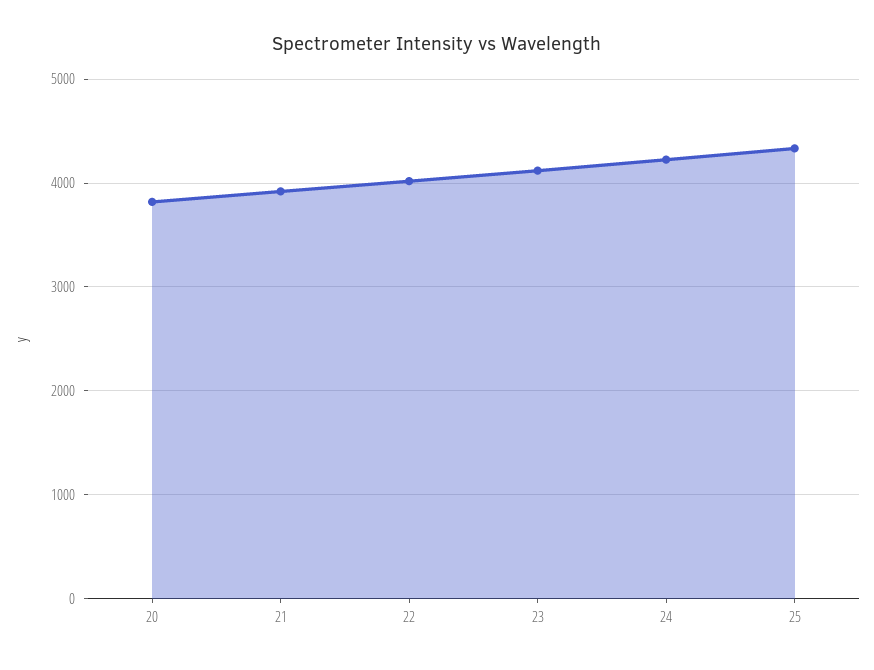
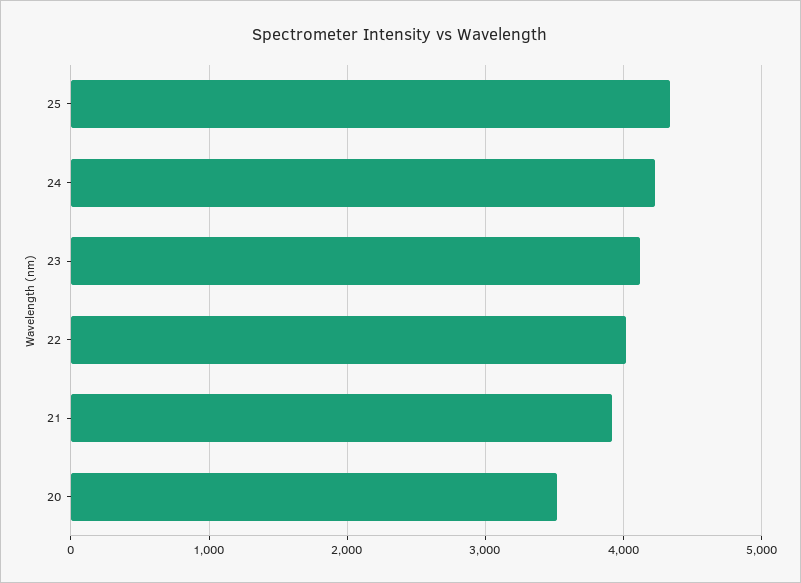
20: 3800 -> 3500

